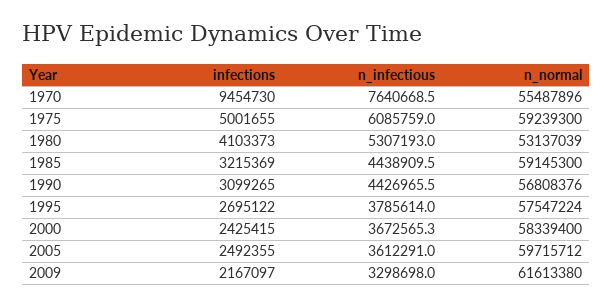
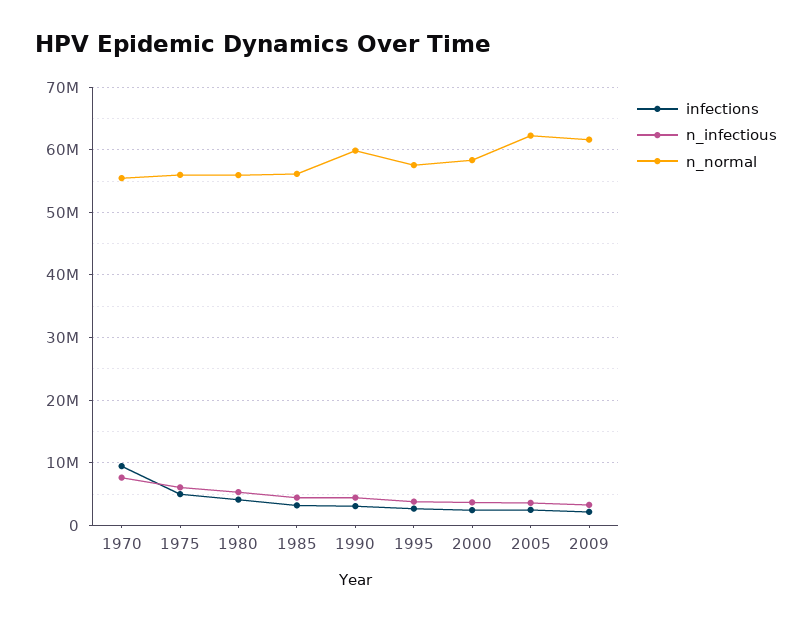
n_normal, 1975: 59239300 -> 56000000
n_normal, 1980: 53137039 -> 56000000
n_normal, 1985: 59145300 -> 56000000
n_normal, 1990: 56808376 -> 60000000
n_normal, 2005: 59715712 -> 62000000

